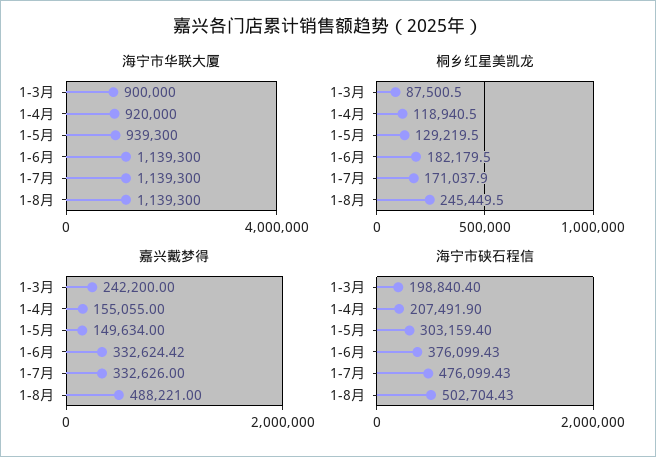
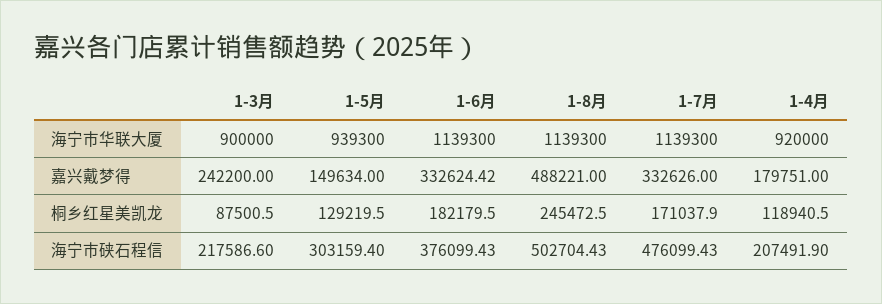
桐乡红星美凯龙, 1-8月: 245449.5 -> 245472.5
嘉兴戴梦得, 1-4月: 155055 -> 179751
海宁市硖石程信, 1-3月: 198840.4 -> 217586.6

